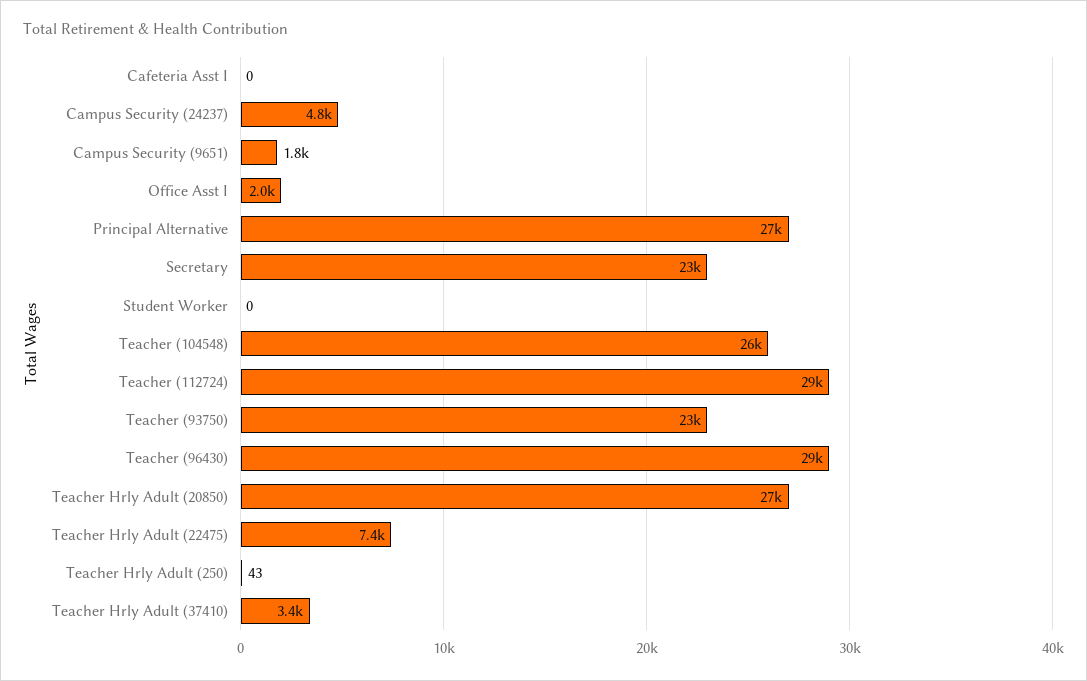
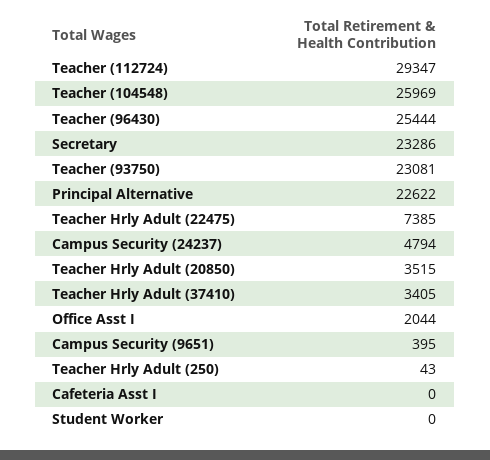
Campus Security (9651): 1800 -> 395
Principal Alternative: 27000 -> 22622
Teacher (96430): 29000 -> 25444
Teacher Hrly Adult (20850): 27000 -> 3515

